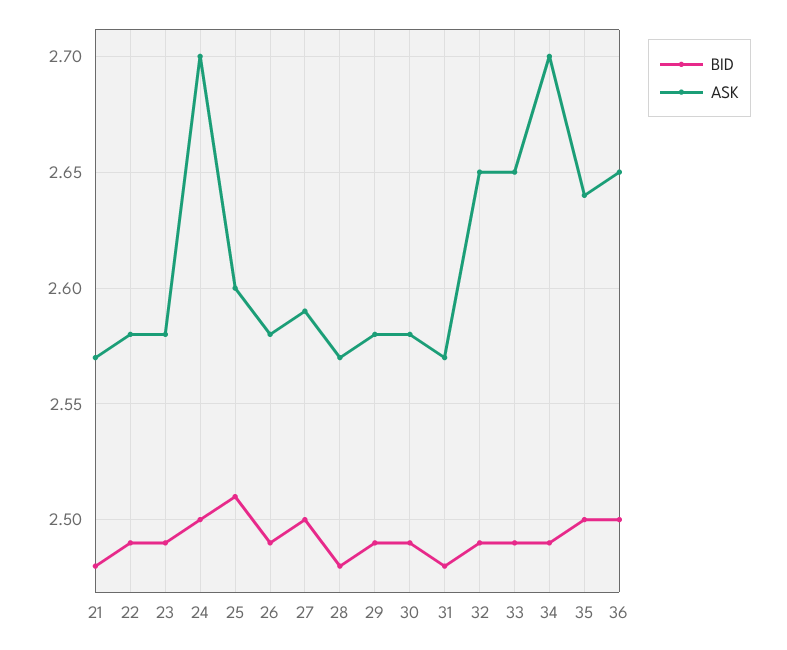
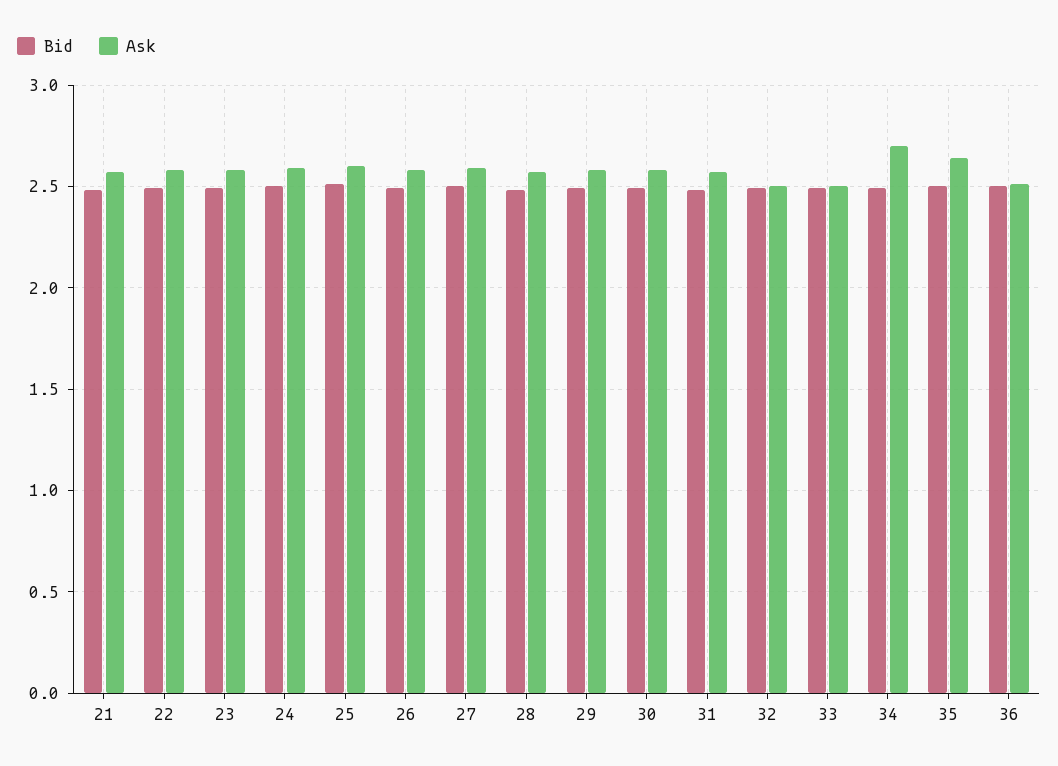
ASK, 24: 2.7 -> 2.6
ASK, 32: 2.65 -> 2.5
ASK, 33: 2.65 -> 2.5
ASK, 36: 2.65 -> 2.5

